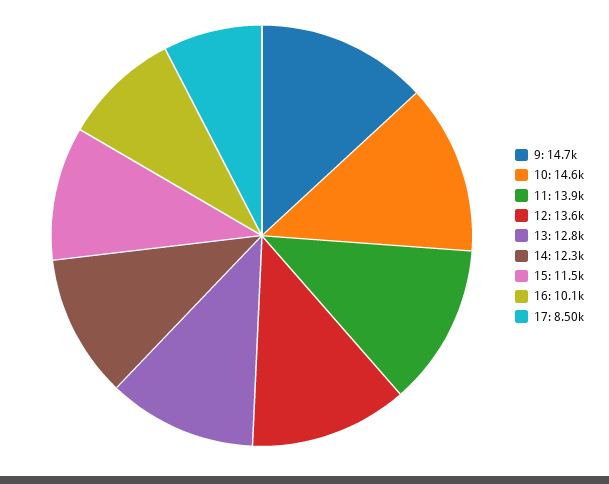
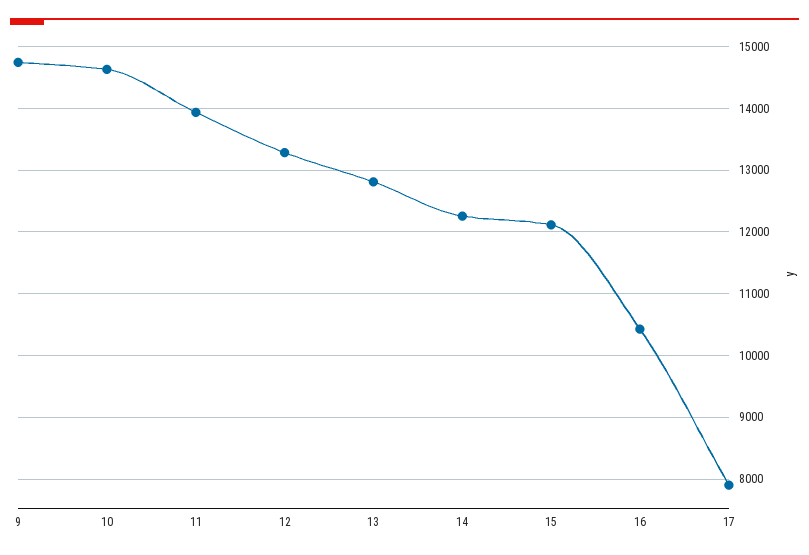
12: 13600 -> 13300
15: 11500 -> 12100
16: 10100 -> 10400
17: 8500 -> 7900

